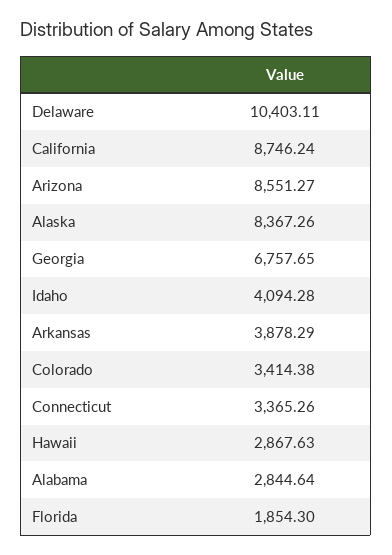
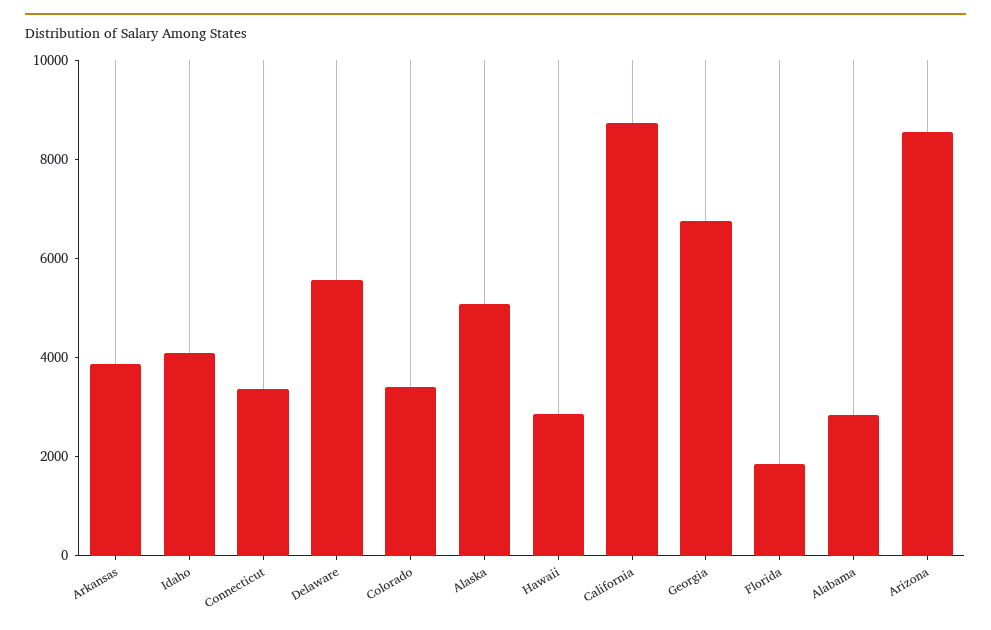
Delaware: 10403.11 -> 5500
Alaska: 8367.26 -> 5000

